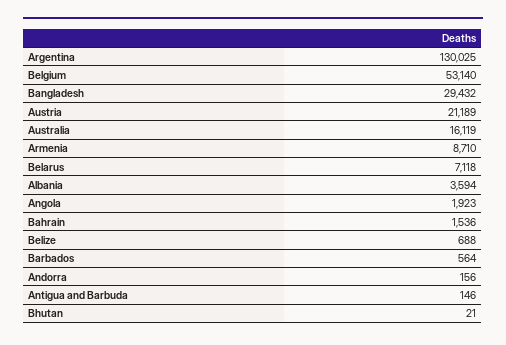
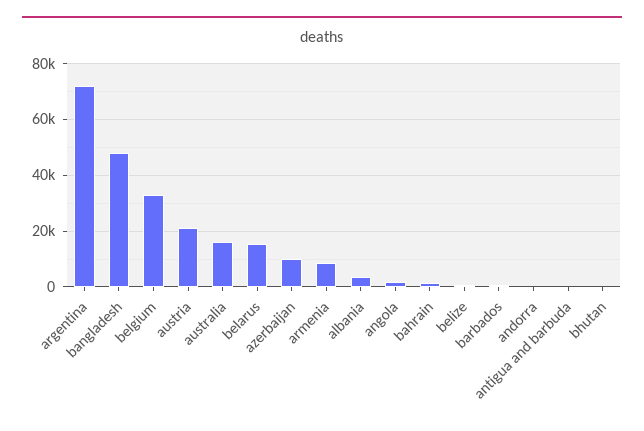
Argentina: 130025 -> 72500
Belgium: 53140 -> 32500
Bangladesh: 29432 -> 47500
Belarus: 7118 -> 15000
azerbaijan: none -> 10000

